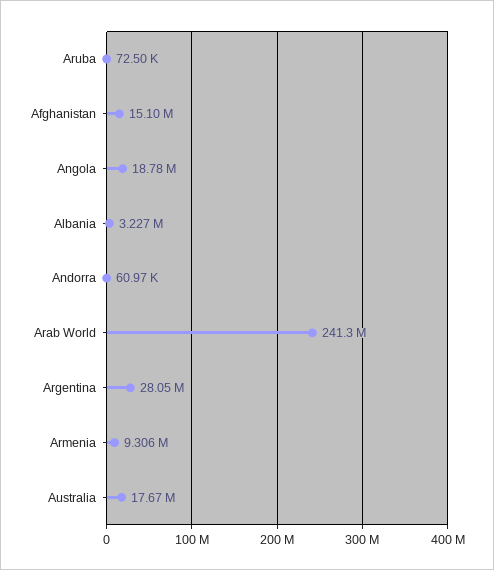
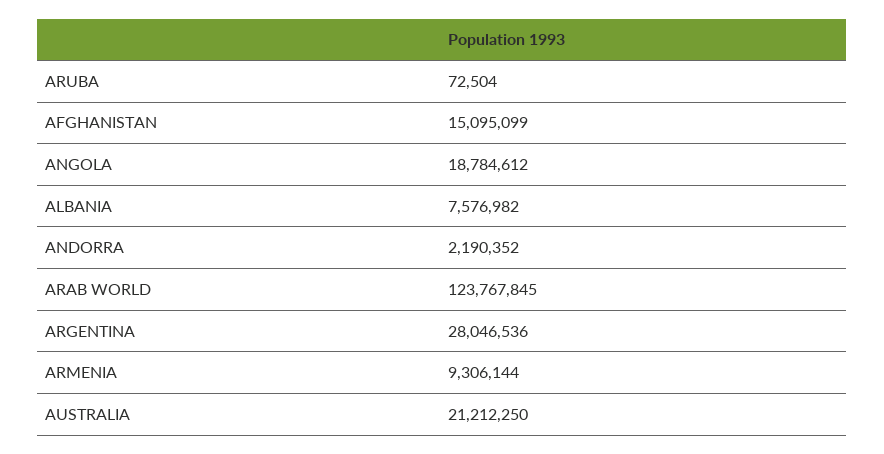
Albania: 3227000 -> 7576982
Andorra: 60970 -> 2190352
Arab World: 241300000 -> 123767845
Australia: 17670000 -> 21212250

